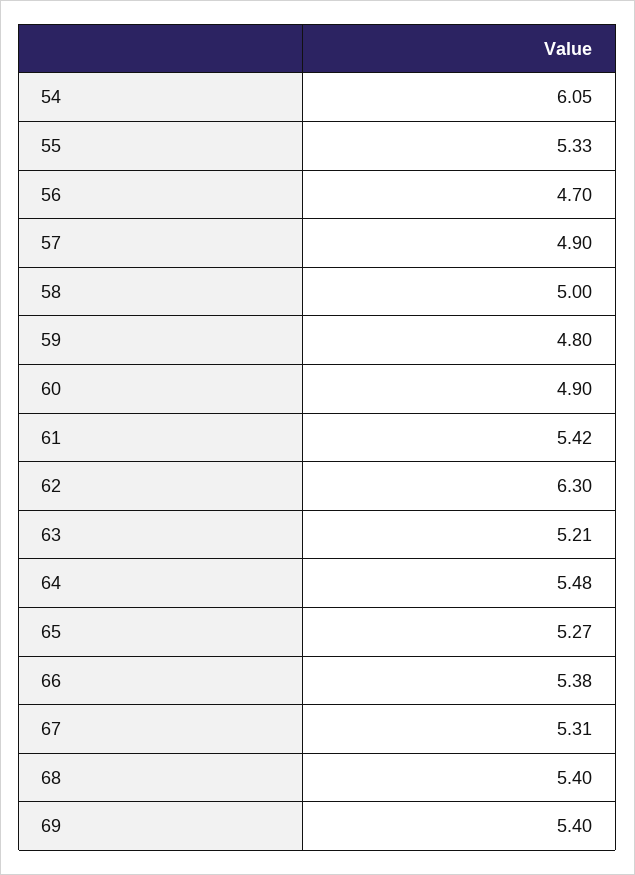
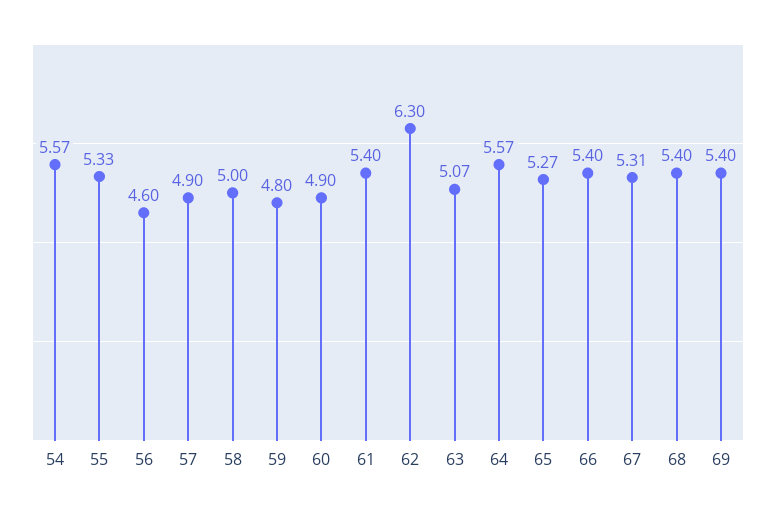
54: 6.05 -> 5.57
56: 4.7 -> 4.6
61: 5.42 -> 5.4
63: 5.21 -> 5.07
64: 5.48 -> 5.57
66: 5.38 -> 5.4

